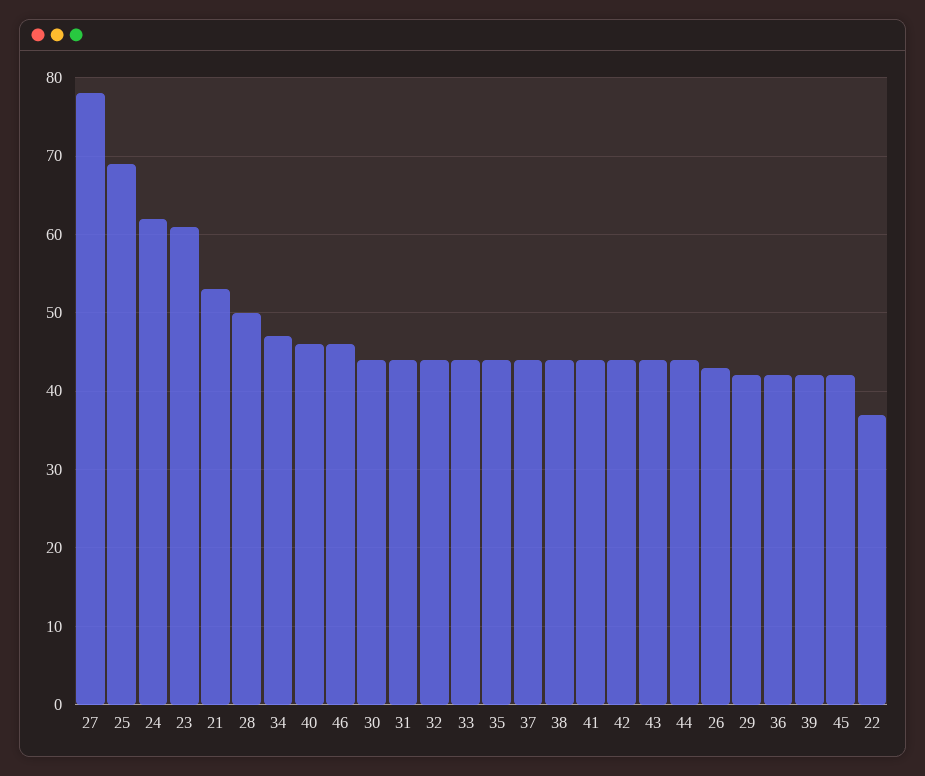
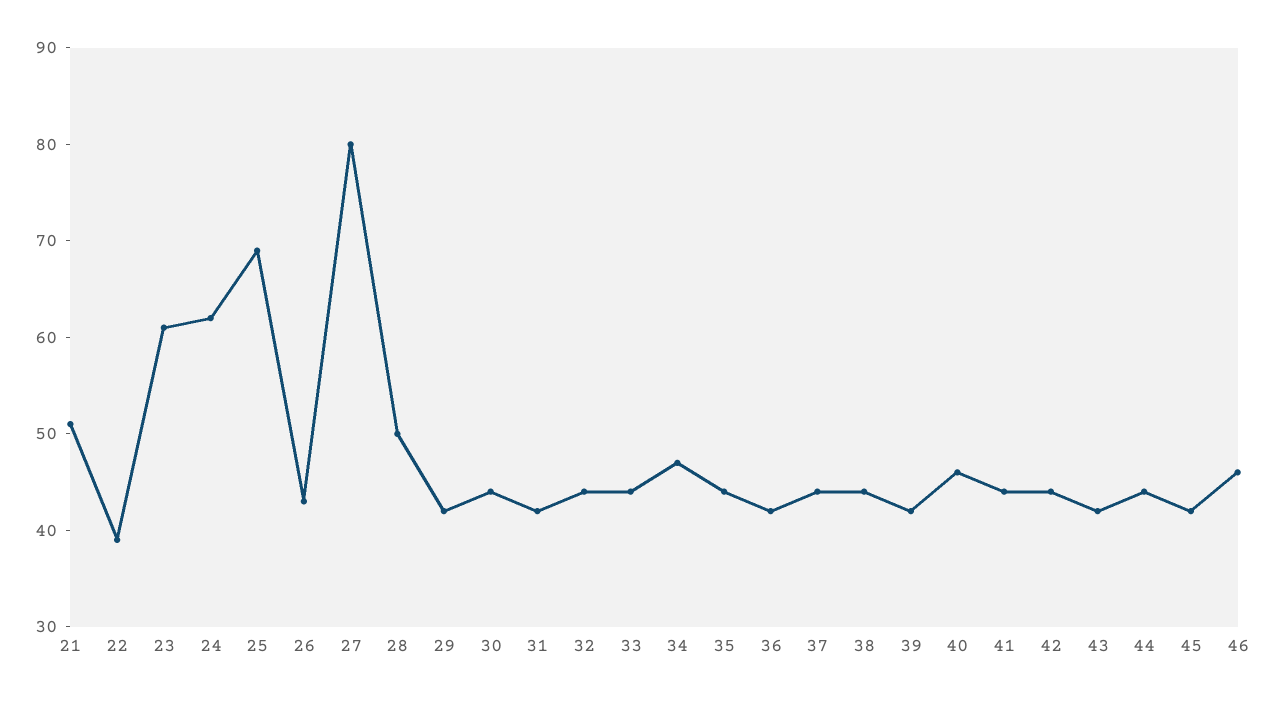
27: 78 -> 80
21: 53 -> 51
31: 44 -> 42
43: 44 -> 42
22: 37 -> 39

